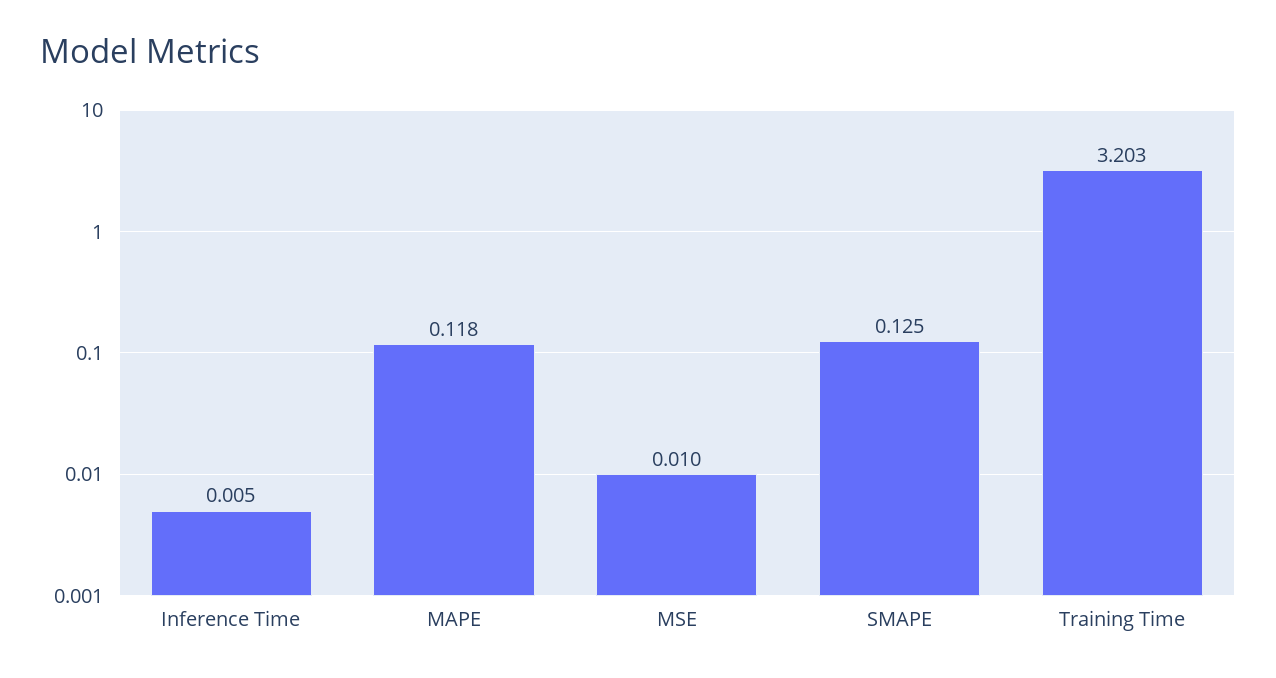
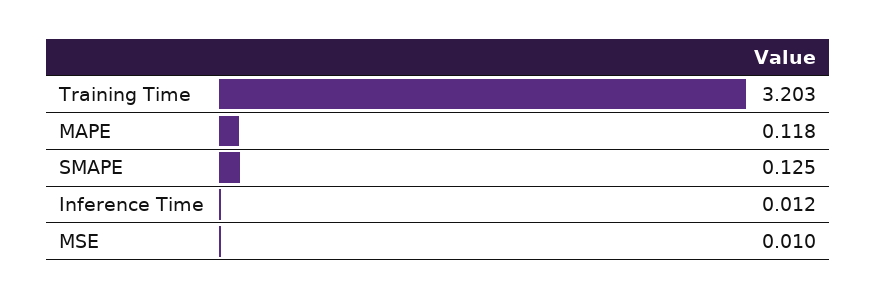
Inference Time: 0.005 -> 0.012

